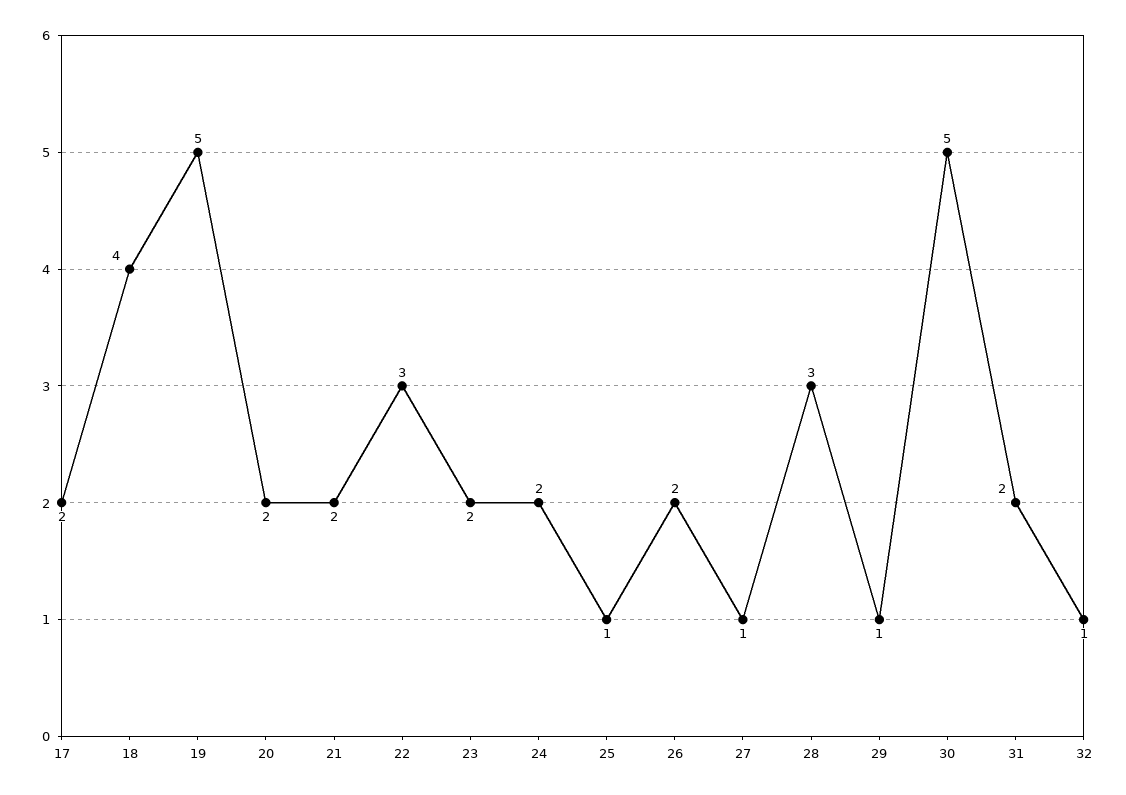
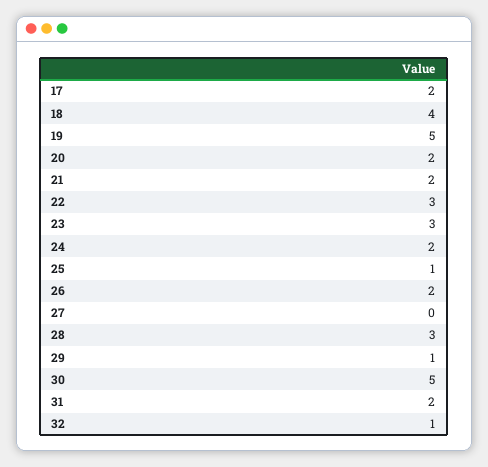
23: 2 -> 3
27: 1 -> 0

